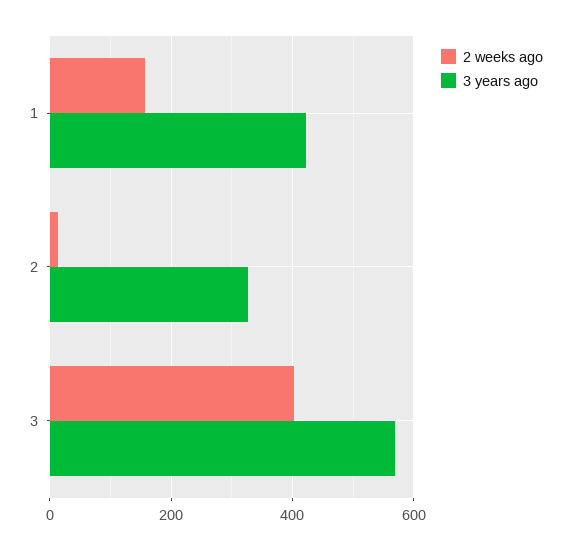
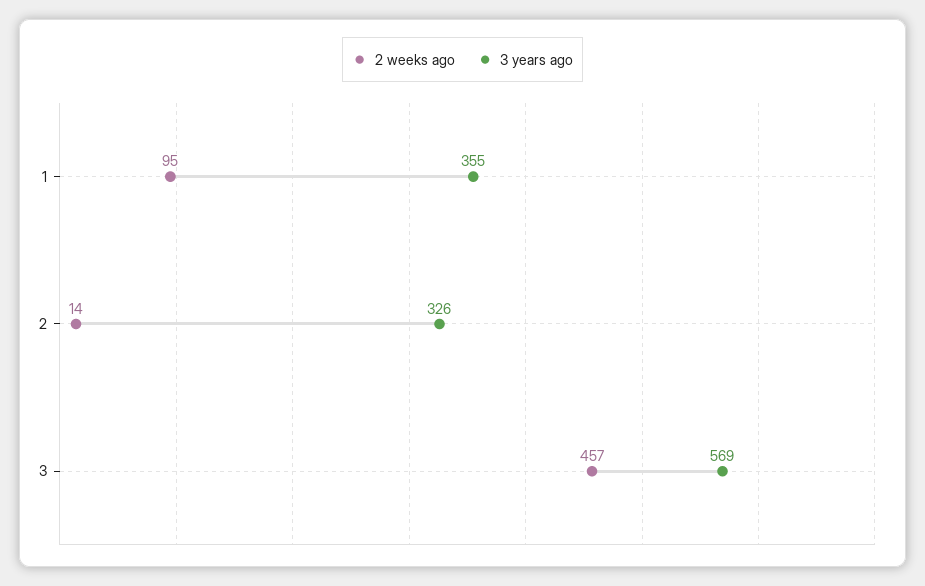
2 weeks ago, 1: 160 -> 95
3 years ago, 1: 420 -> 355
2 weeks ago, 3: 400 -> 457

